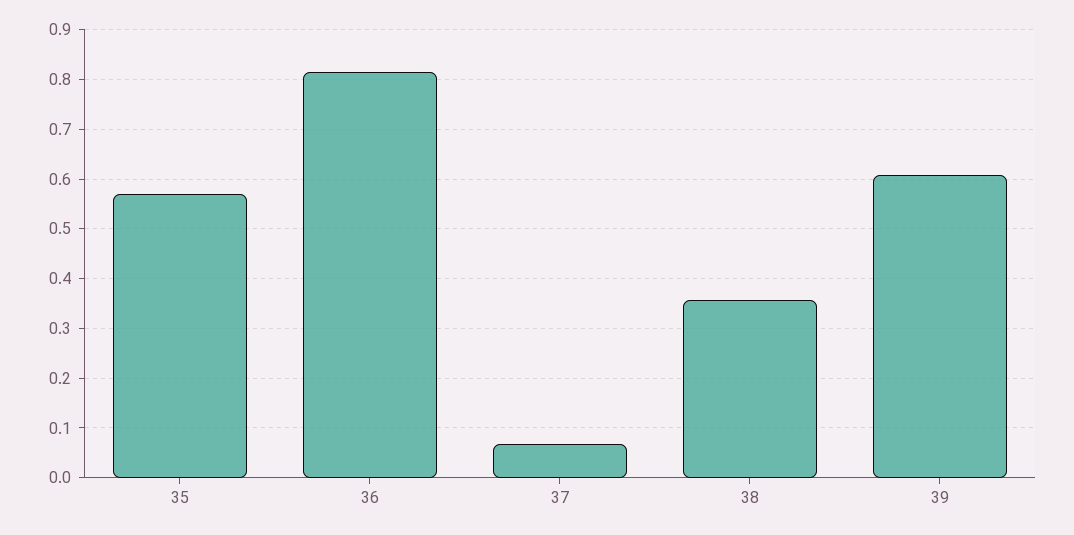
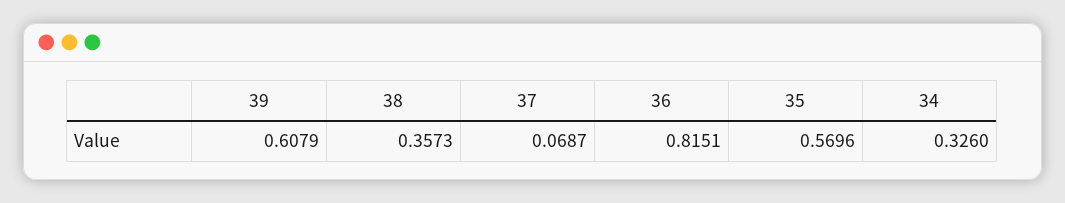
34: none -> 0.326

